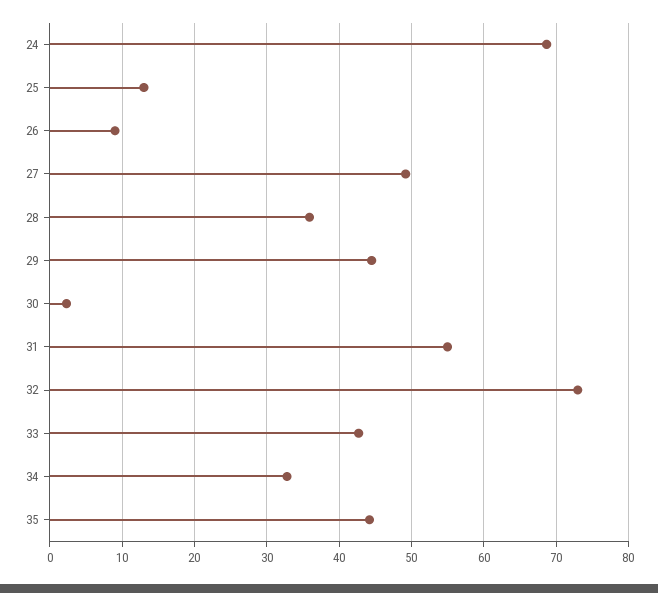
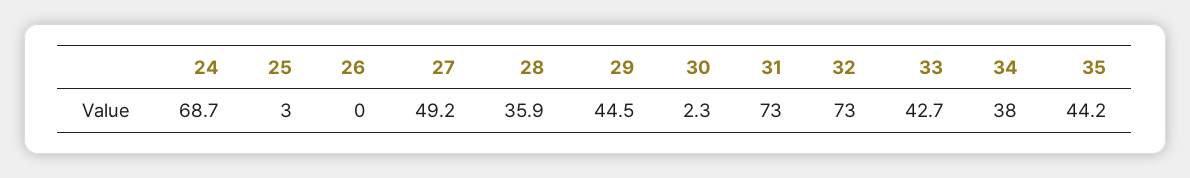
25: 13 -> 3
26: 9 -> 0
31: 55 -> 73
34: 33 -> 38

